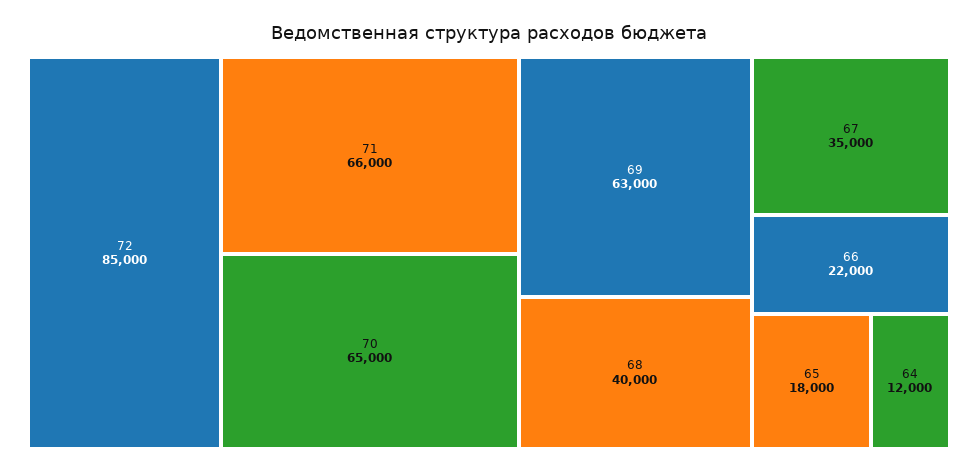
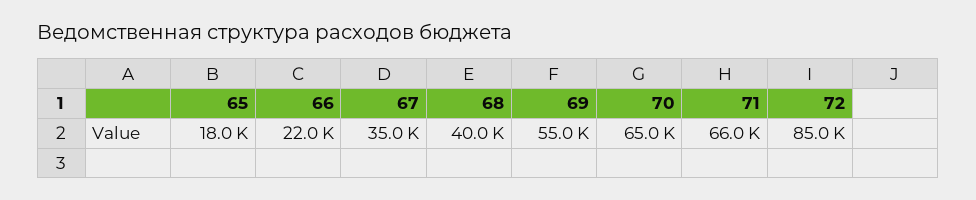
69: 63000 -> 55000
64: 12000 -> none

